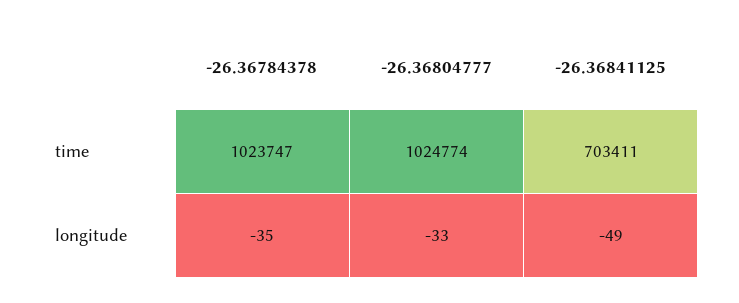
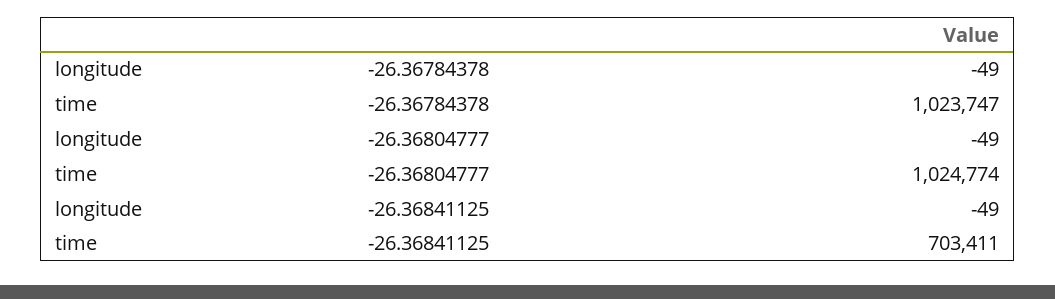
-26.36784378, longitude: -35 -> -49
-26.36804777, longitude: -33 -> -49

